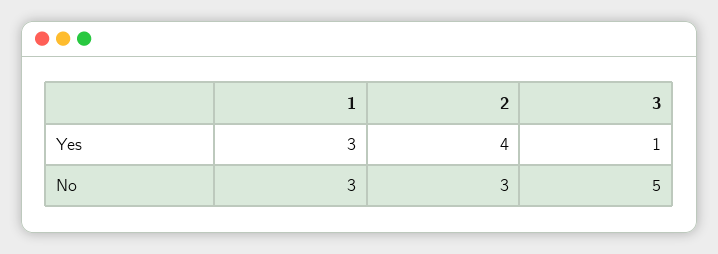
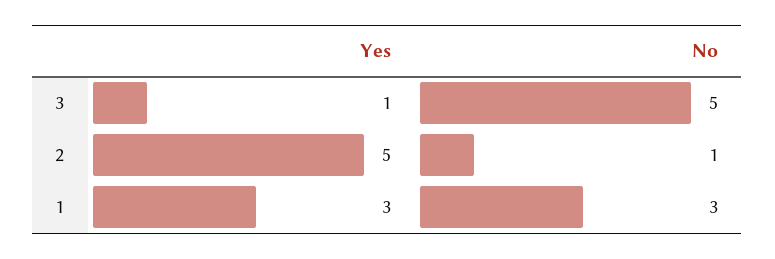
2, Yes: 4 -> 5
2, No: 3 -> 1

